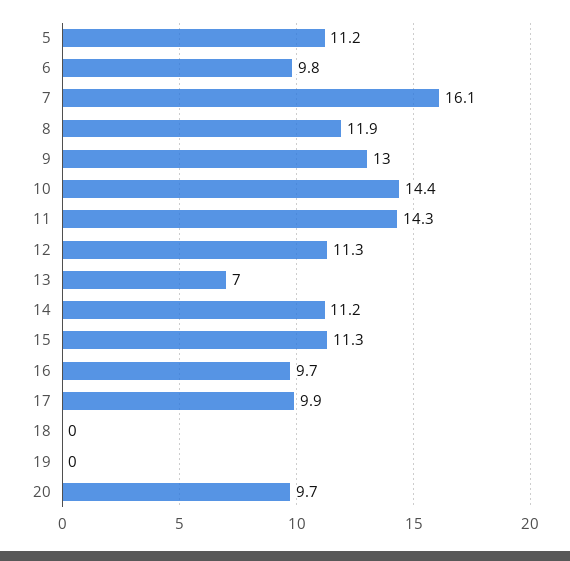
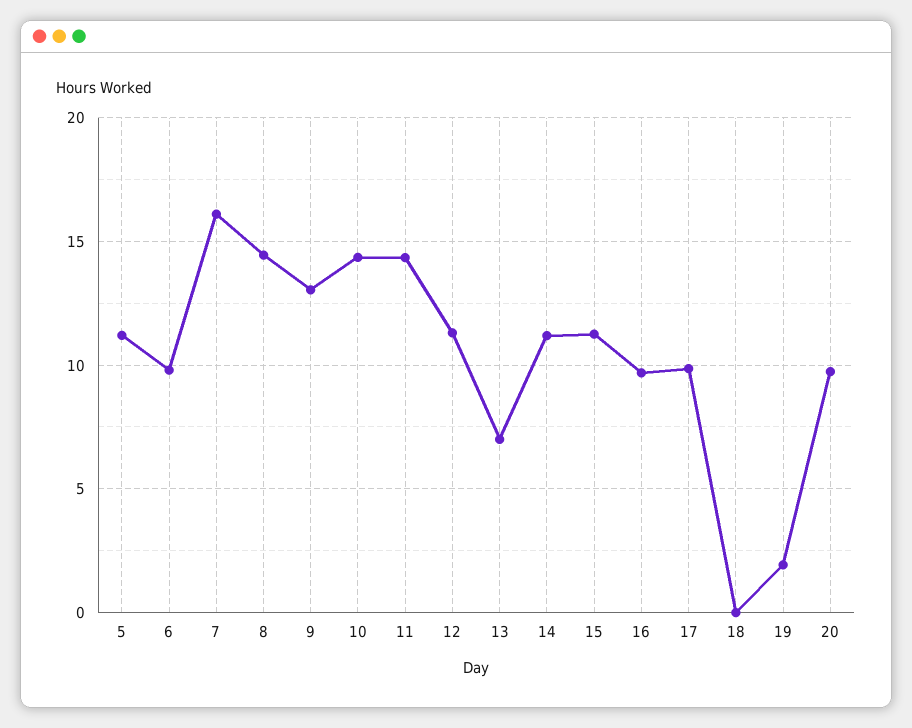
8: 11.9 -> 14.5
19: 0 -> 2

